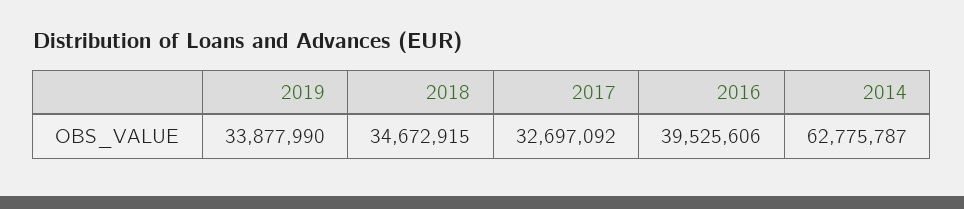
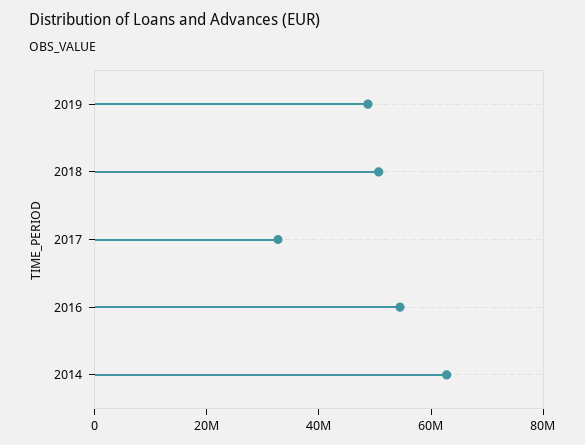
2019: 33877990 -> 50000000
2018: 34672915 -> 50000000
2016: 39525606 -> 55000000

